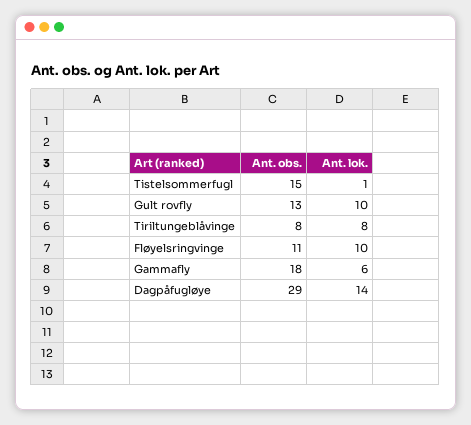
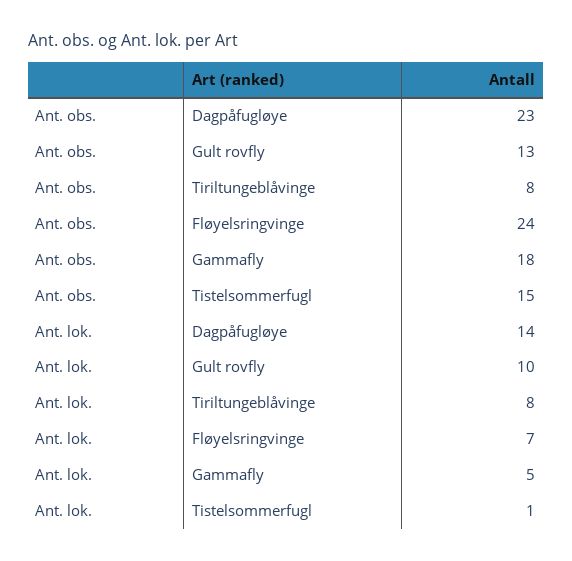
Ant. obs., Fløyelsringvinge: 11 -> 24
Ant. lok., Fløyelsringvinge: 10 -> 7
Ant. lok., Gammafly: 6 -> 5
Ant. obs., Dagpåfugløye: 29 -> 23

